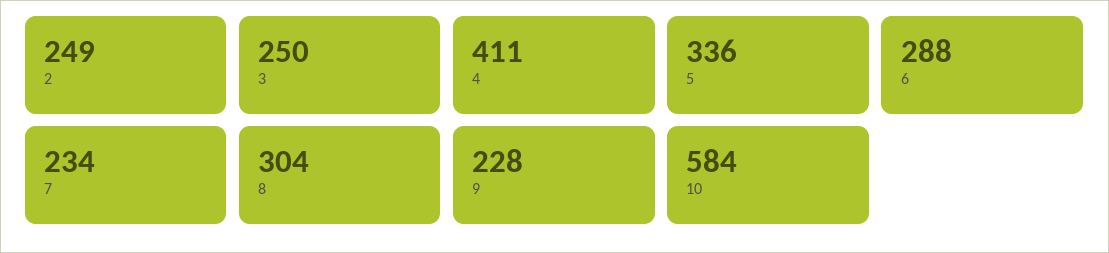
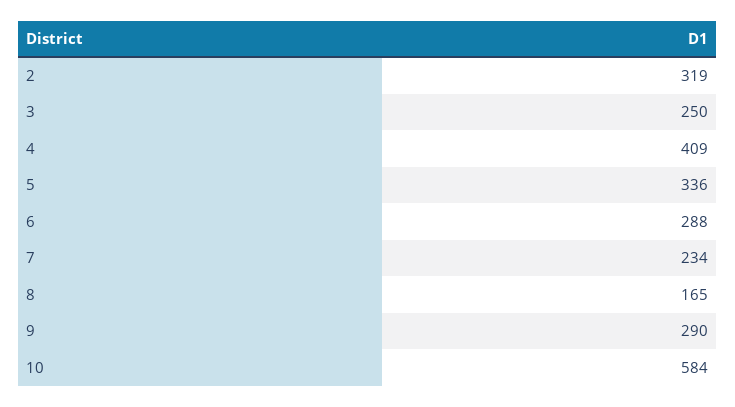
2: 249 -> 319
4: 411 -> 409
8: 304 -> 165
9: 228 -> 290

